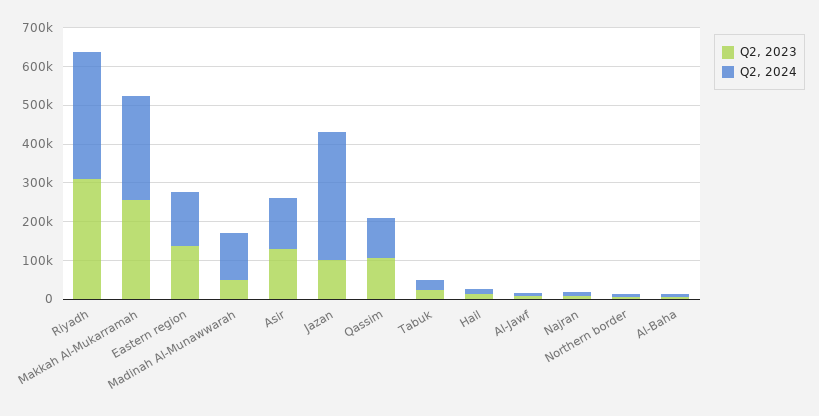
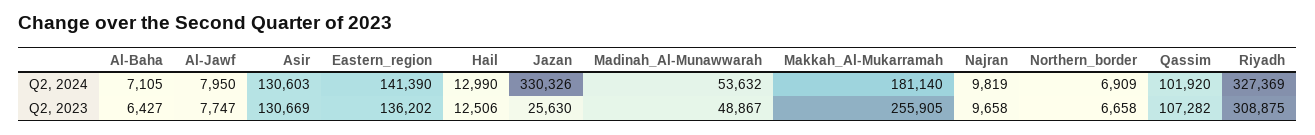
Q2, 2024, Makkah Al-Mukarramah: 275000 -> 181140
Q2, 2024, Madinah Al-Munawwarah: 125000 -> 53632
Q2, 2023, Jazan: 100000 -> 25630
Q2, 2023, Tabuk: 25000 -> none
Q2, 2024, Tabuk: 25000 -> none

